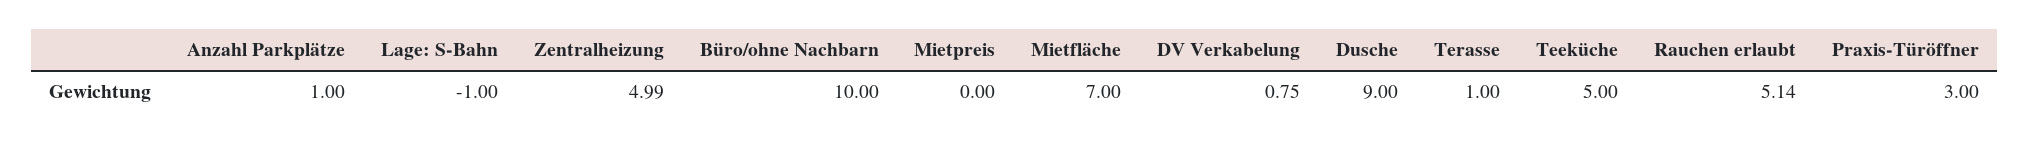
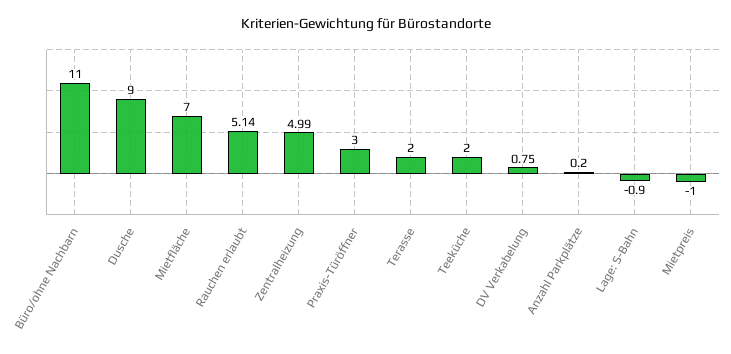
Anzahl Parkplätze: 1 -> 0.2
Lage: S-Bahn: -1 -> -0.9
Büro/ohne Nachbarn: 10 -> 11
Mietpreis: 0 -> -1
Terasse: 1 -> 2
Teeküche: 5 -> 2

